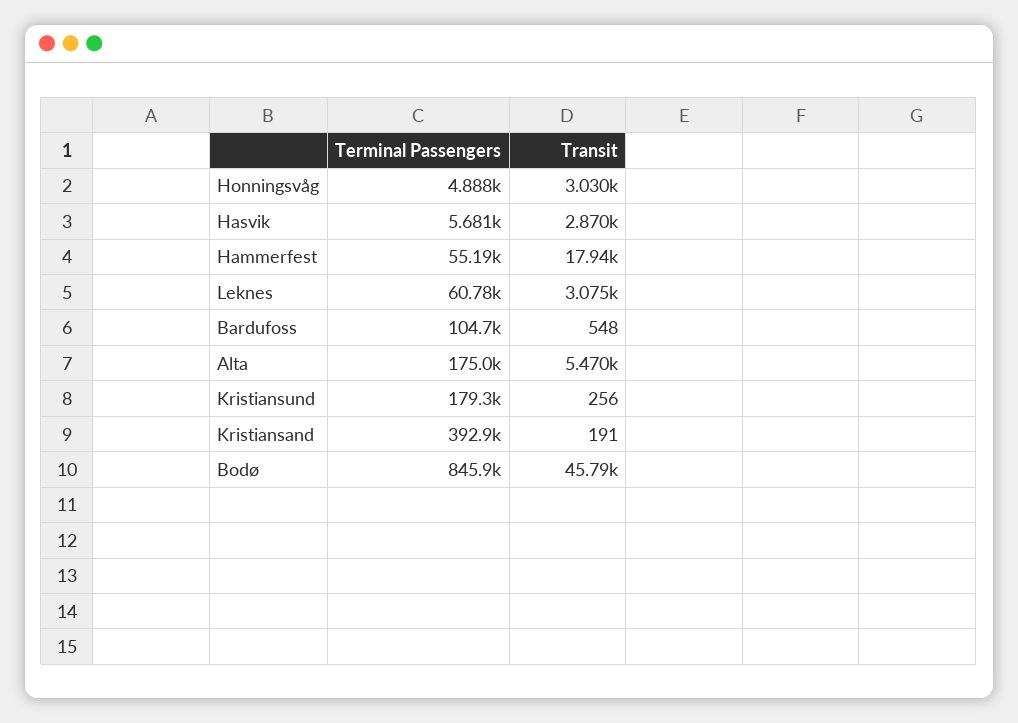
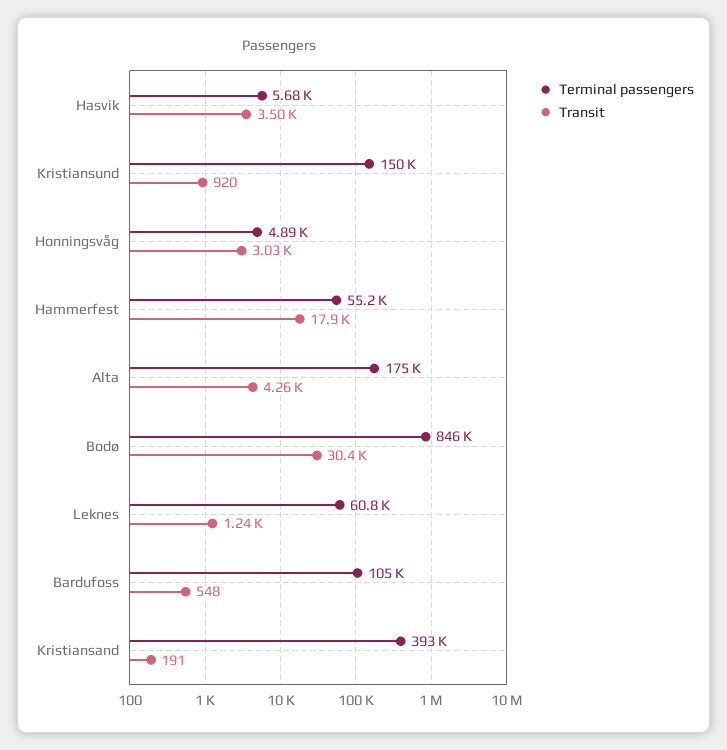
Transit, Hasvik: 2870 -> 3500
Transit, Leknes: 3075 -> 1240
Transit, Alta: 5470 -> 4260
Terminal Passengers, Kristiansund: 179300 -> 150000
Transit, Kristiansund: 256 -> 920
Transit, Bodø: 45790 -> 30400

